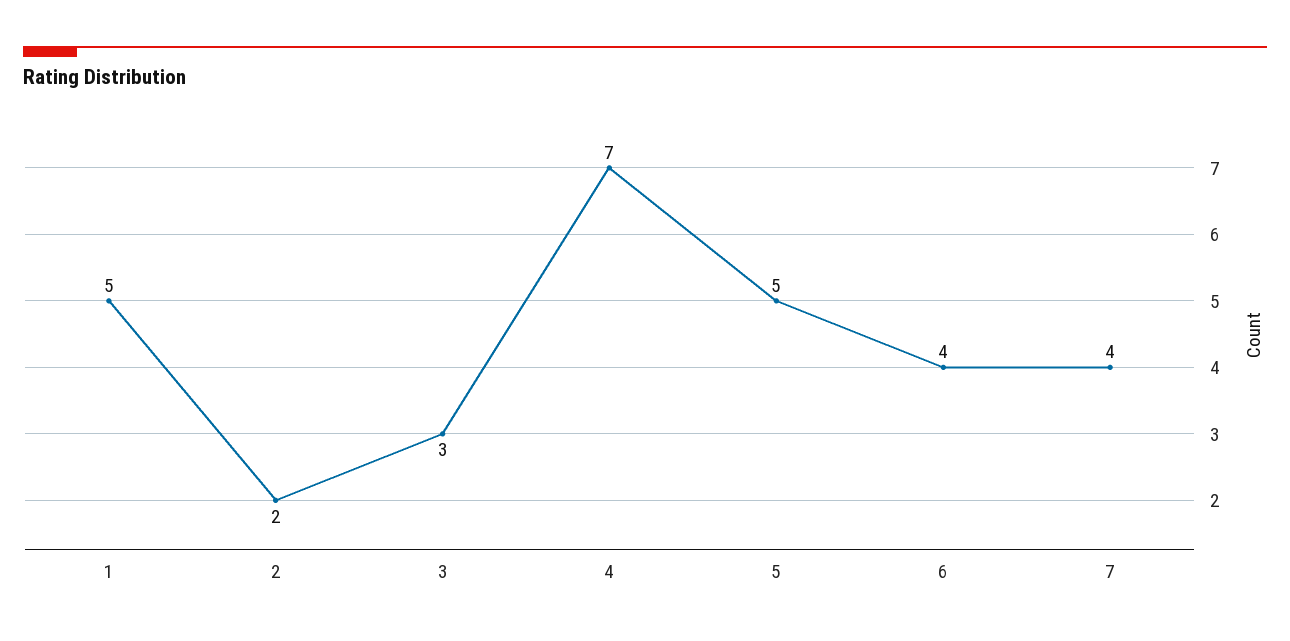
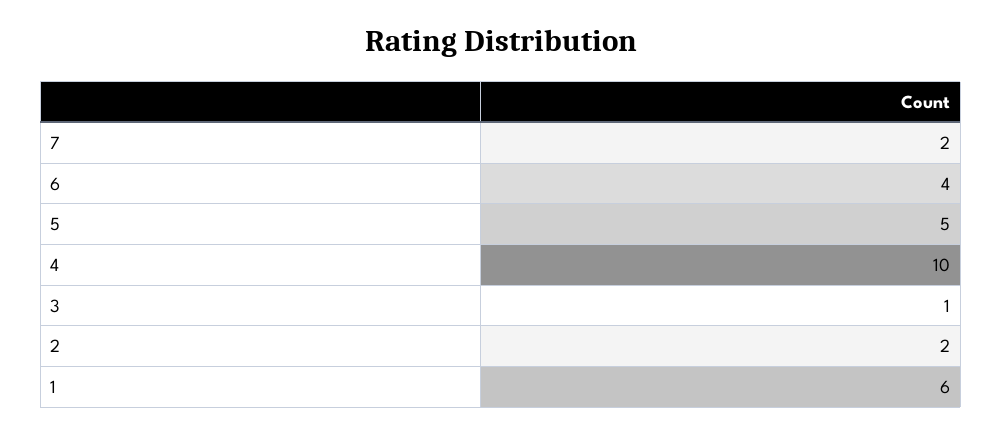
1: 5 -> 6
3: 3 -> 1
4: 7 -> 10
7: 4 -> 2

